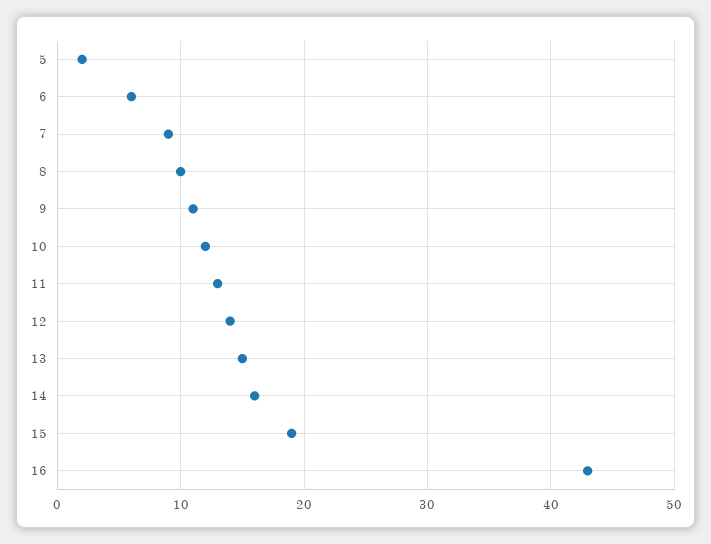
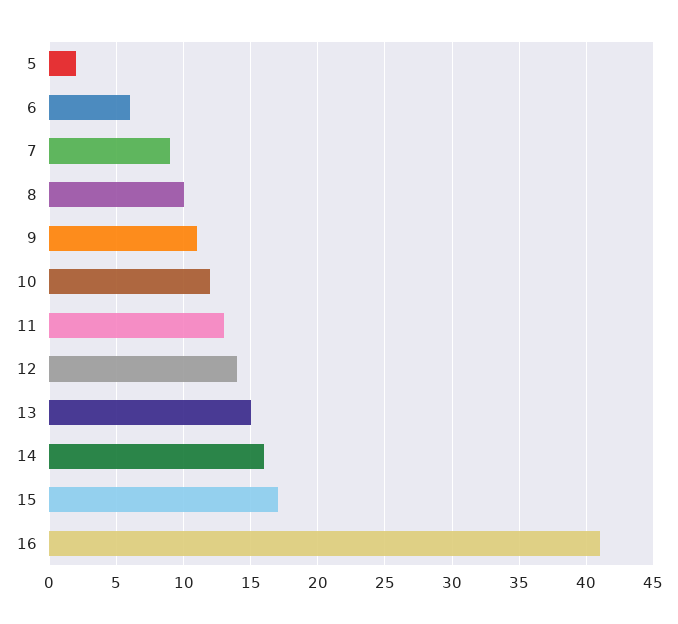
15: 19 -> 17
16: 43 -> 41

